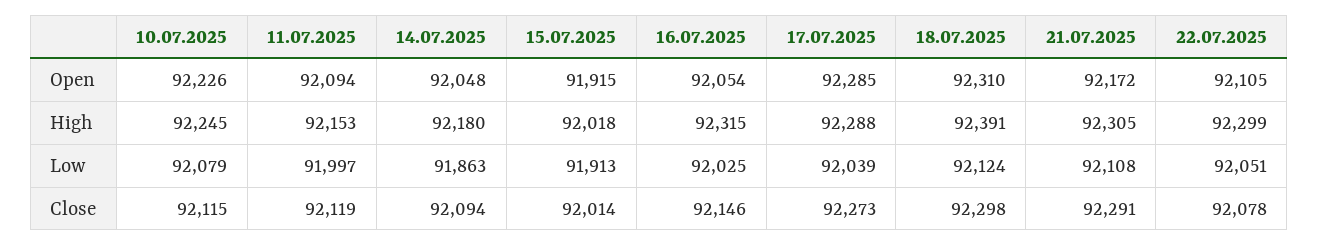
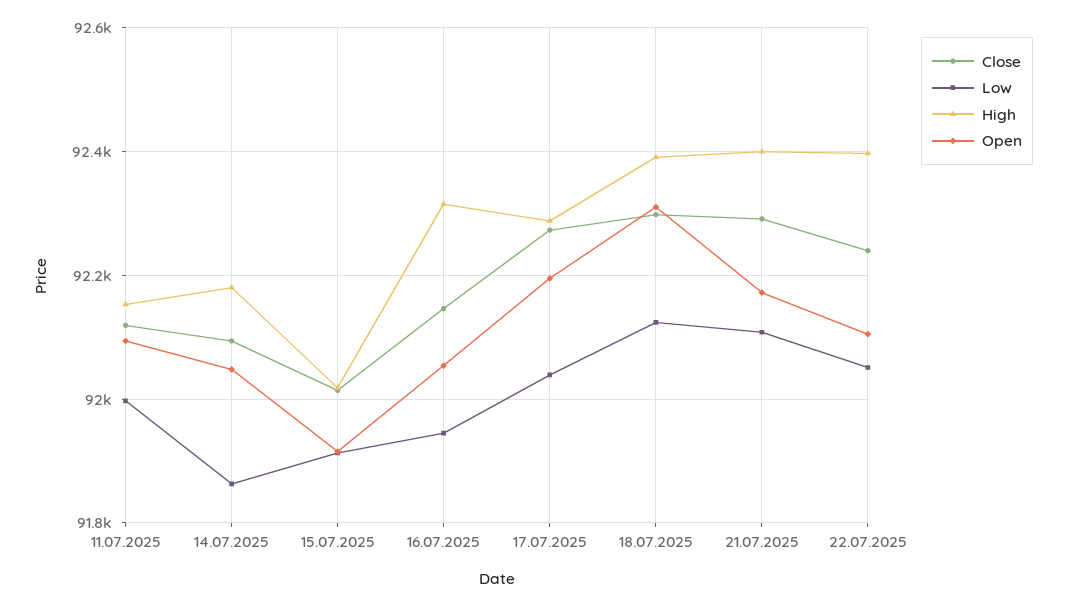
Open, 10.07.2025: 92226 -> none
Open, 17.07.2025: 92285 -> 92200
High, 10.07.2025: 92245 -> none
High, 21.07.2025: 92305 -> 92400
High, 22.07.2025: 92299 -> 92400
Low, 10.07.2025: 92079 -> none
Low, 16.07.2025: 92025 -> 91940
Close, 10.07.2025: 92115 -> none
Close, 22.07.2025: 92078 -> 92240

